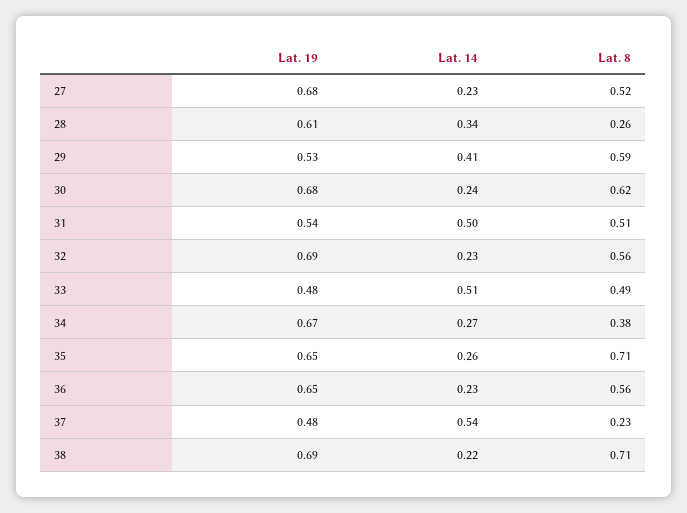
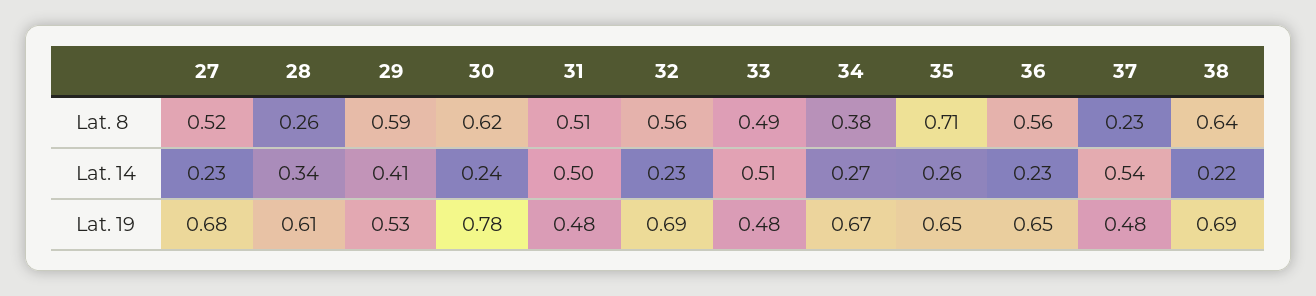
Lat. 19, 30: 0.68 -> 0.78
Lat. 19, 31: 0.54 -> 0.48
Lat. 8, 38: 0.71 -> 0.64

